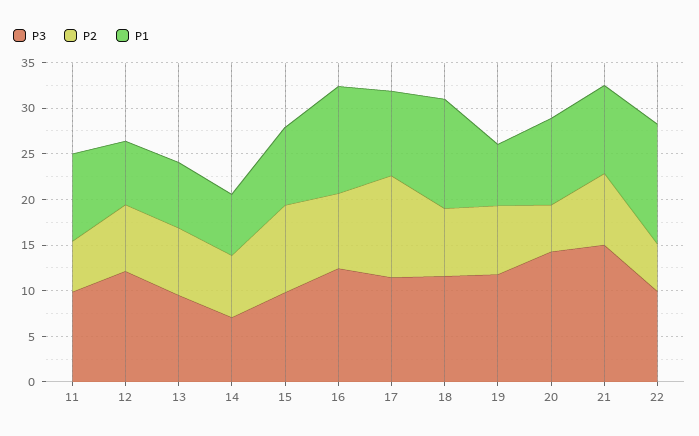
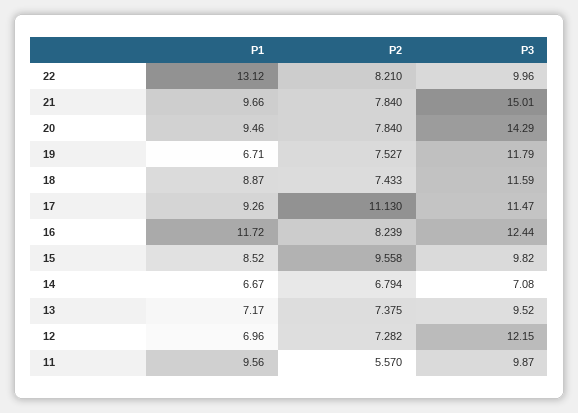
P1, 18: 12 -> 8.87
P2, 20: 5 -> 7.84
P2, 22: 5 -> 8.21

